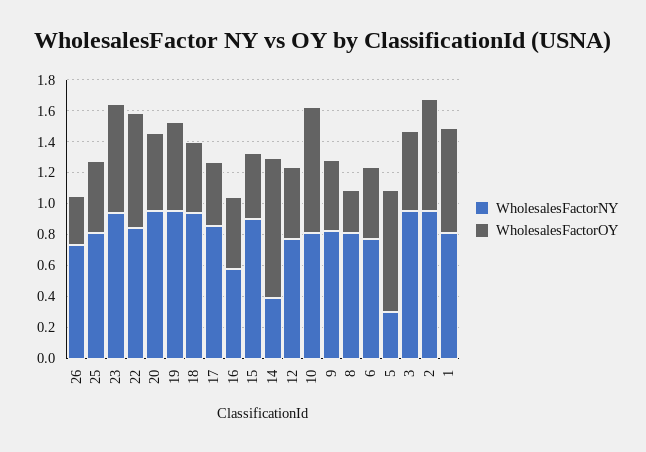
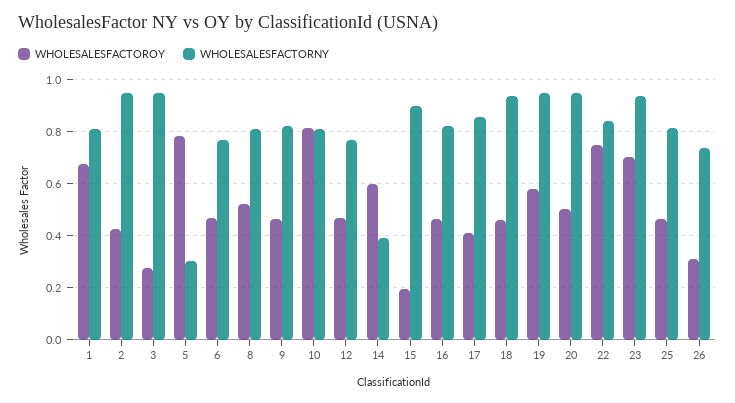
WholesalesFactorNY, 16: 0.6 -> 0.825
WholesalesFactorOY, 15: 0.4 -> 0.2
WholesalesFactorOY, 14: 0.9 -> 0.6
WholesalesFactorOY, 8: 0.3 -> 0.525
WholesalesFactorOY, 3: 0.5 -> 0.275
WholesalesFactorOY, 2: 0.7 -> 0.425

